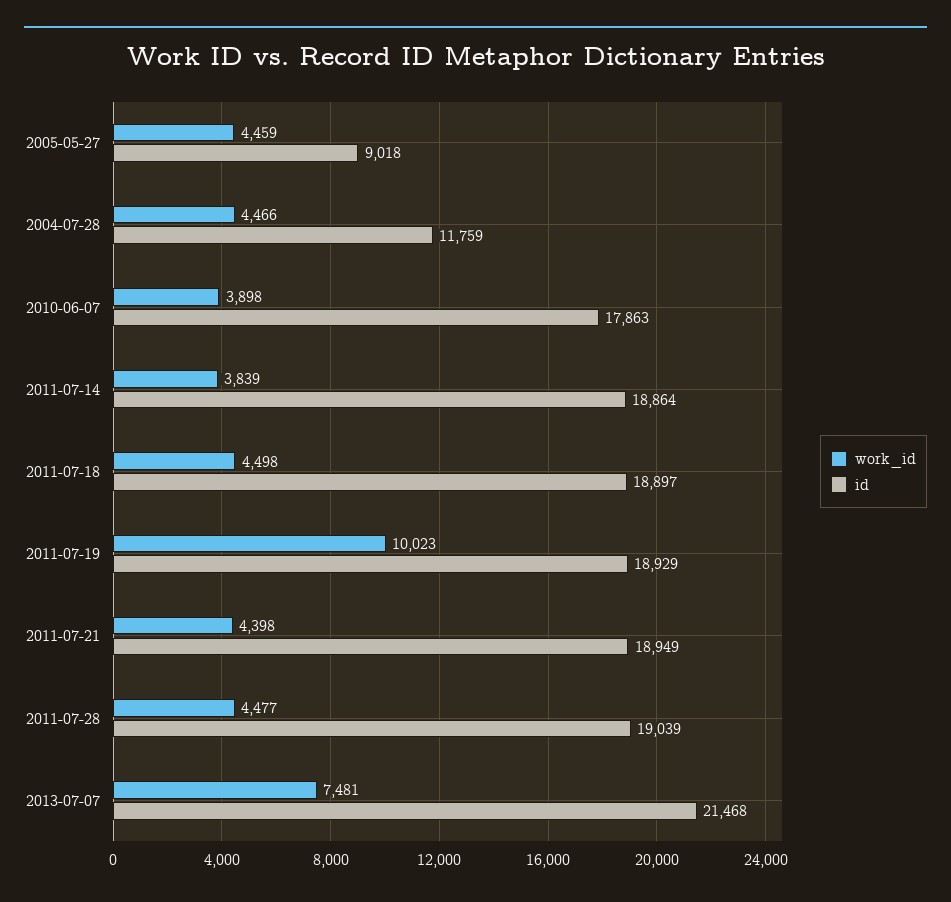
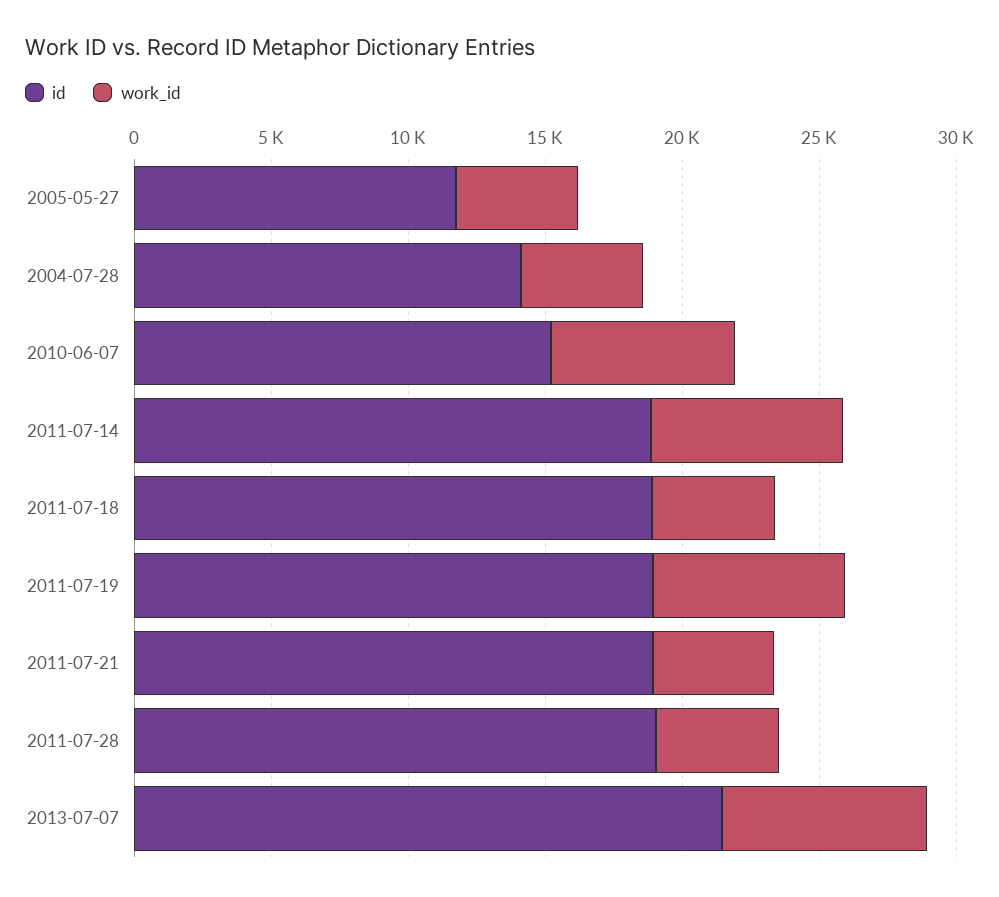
id, 2005-05-27: 9018 -> 12000
id, 2004-07-28: 11759 -> 14000
work_id, 2010-06-07: 3898 -> 7000
id, 2010-06-07: 17863 -> 15000
work_id, 2011-07-14: 3839 -> 7000
work_id, 2011-07-19: 10023 -> 7000

